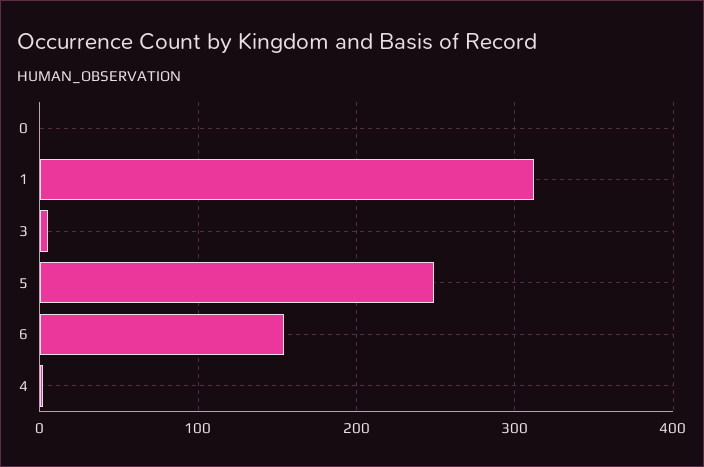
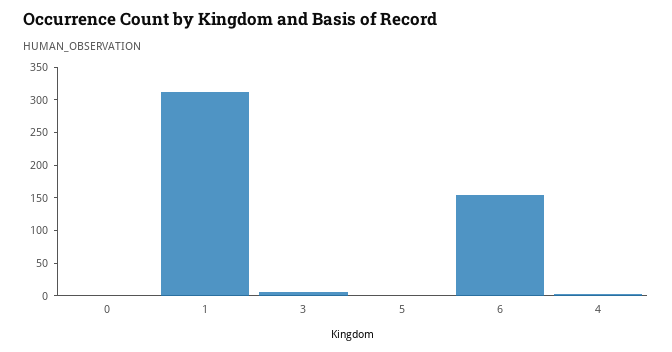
5: 250 -> 0

